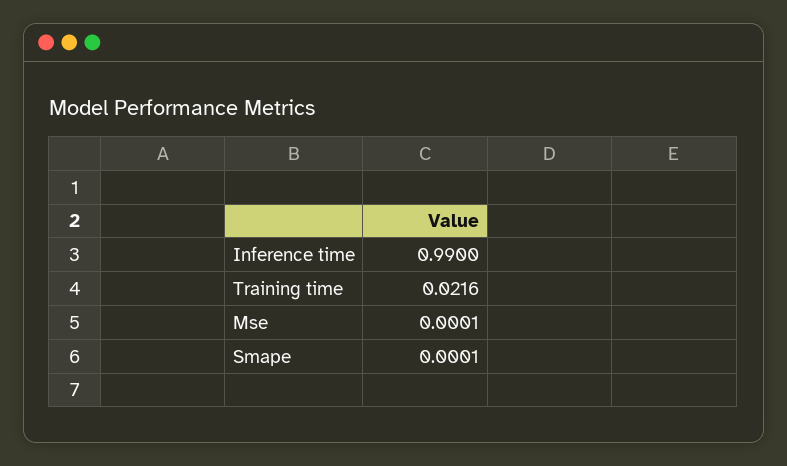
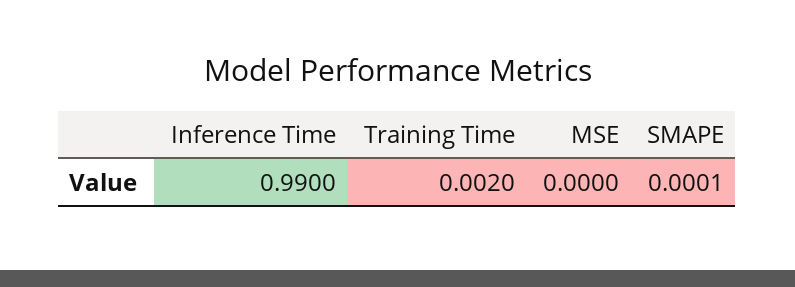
Training time: 0.0216 -> 0.002
Mse: 0.0001 -> 0

